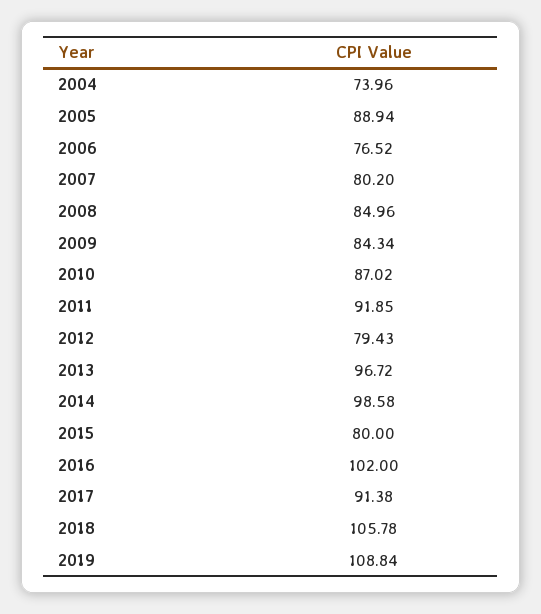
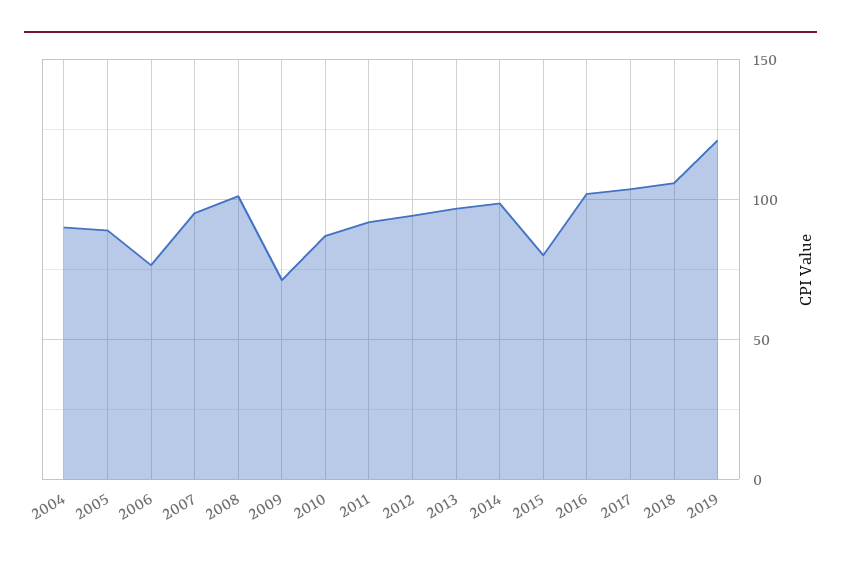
2004: 73.96 -> 90
2007: 80.2 -> 95
2008: 84.96 -> 100
2009: 84.34 -> 70
2012: 79.43 -> 95
2017: 91.38 -> 105
2019: 108.84 -> 120

